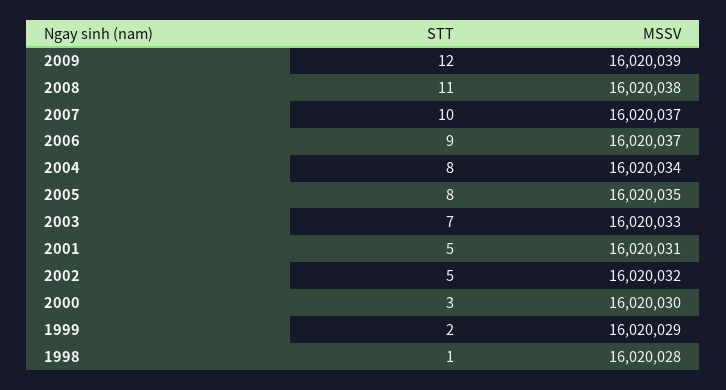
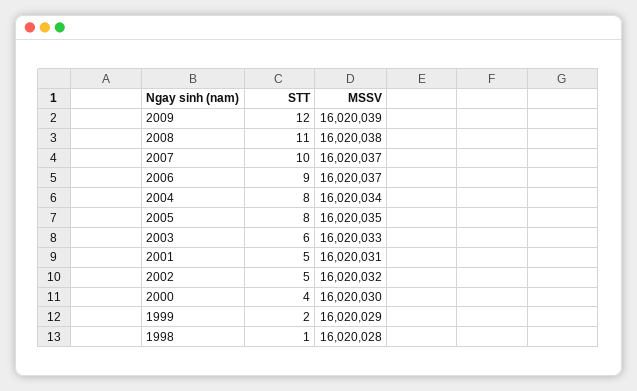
STT, 2003: 7 -> 6
STT, 2000: 3 -> 4

